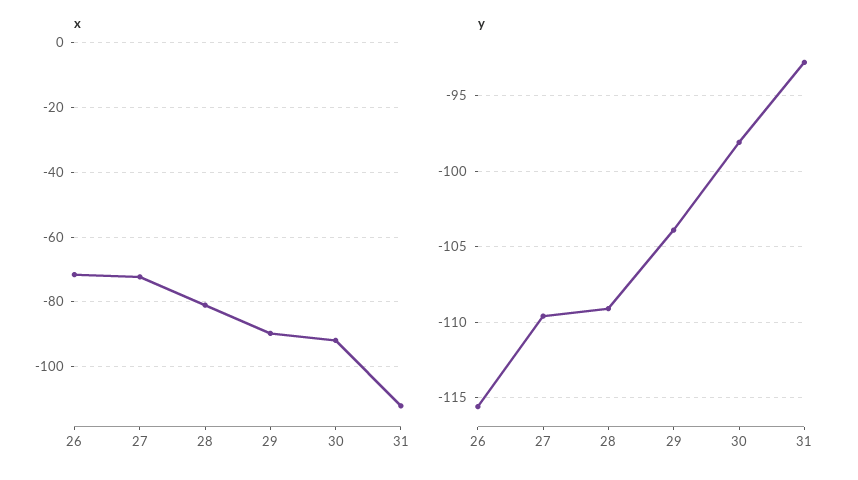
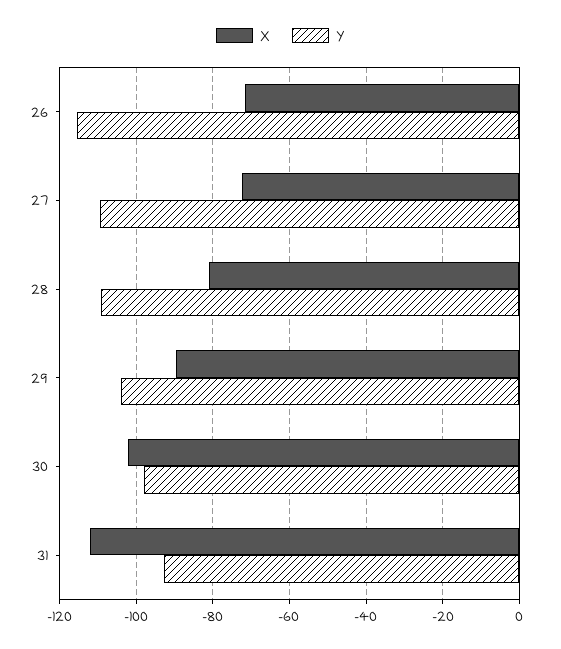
x, 30: -92 -> -102

